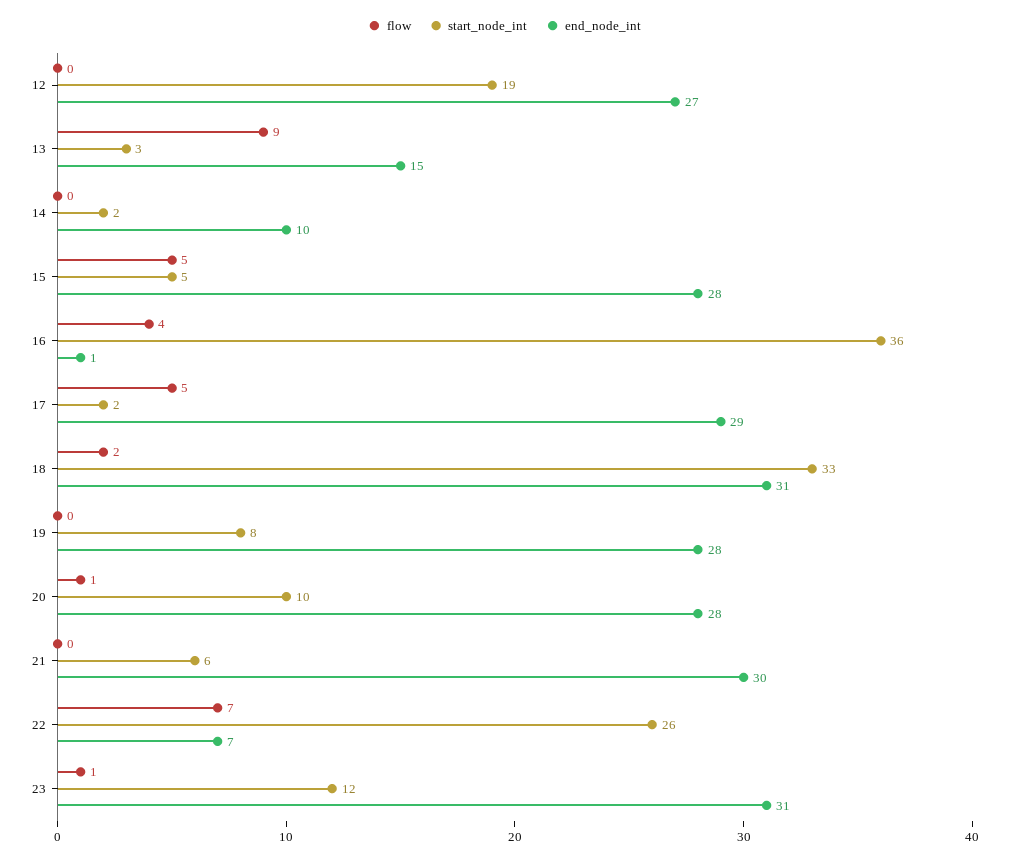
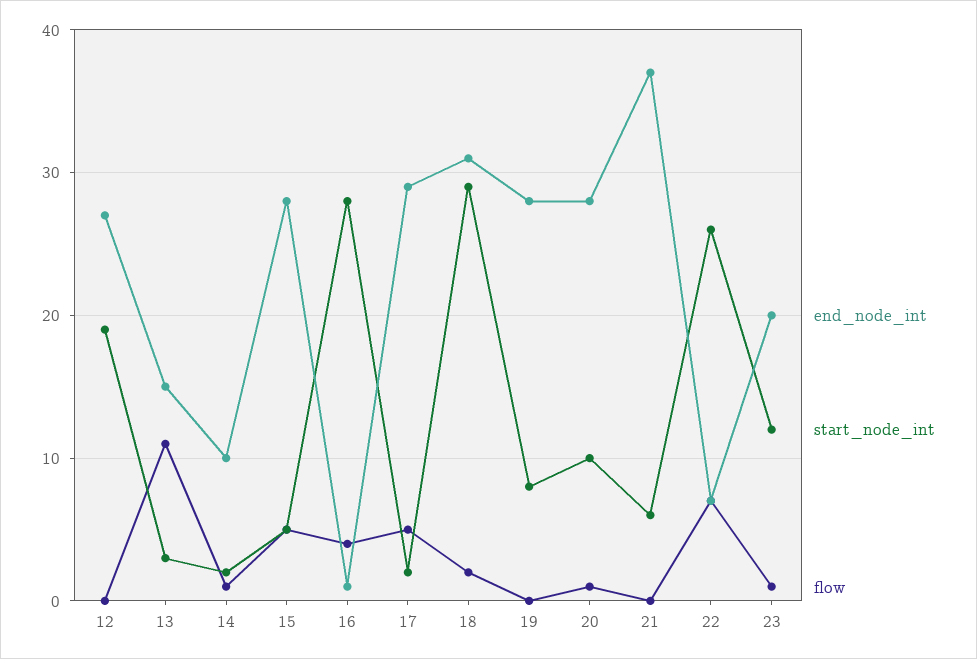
flow, 13: 9 -> 11
flow, 14: 0 -> 1
start_node_int, 16: 36 -> 28
start_node_int, 18: 33 -> 29
end_node_int, 21: 30 -> 37
end_node_int, 23: 31 -> 20

